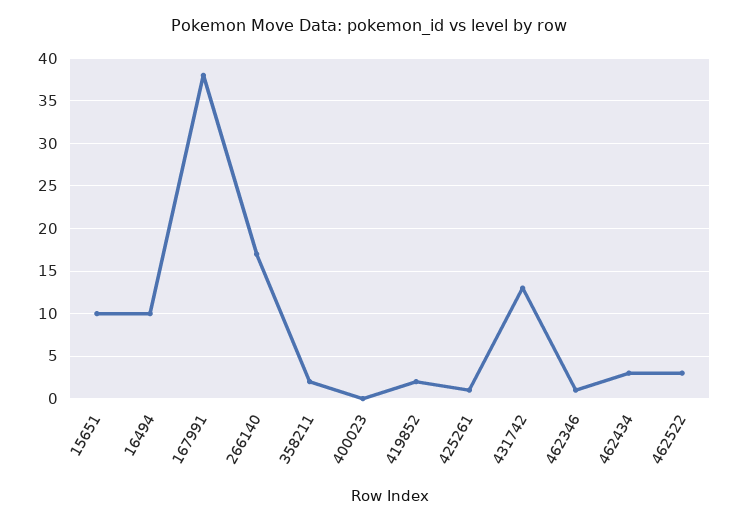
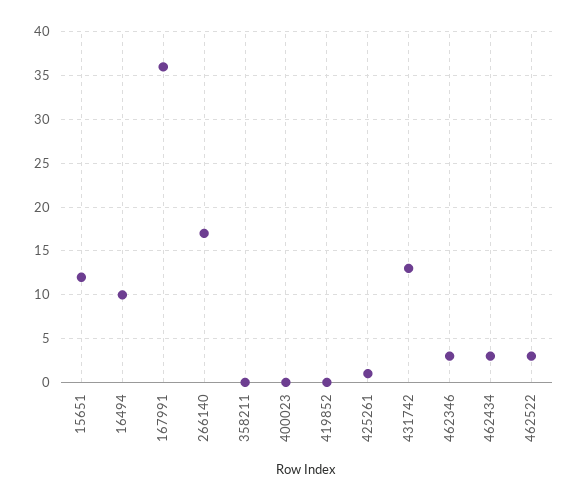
15651: 10 -> 12
167991: 38 -> 36
358211: 2 -> 0
419852: 2 -> 0
462346: 1 -> 3

